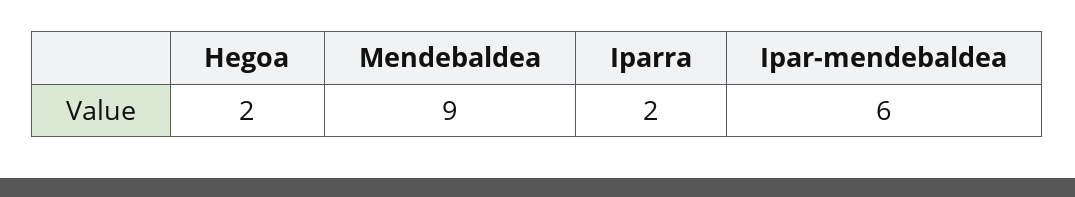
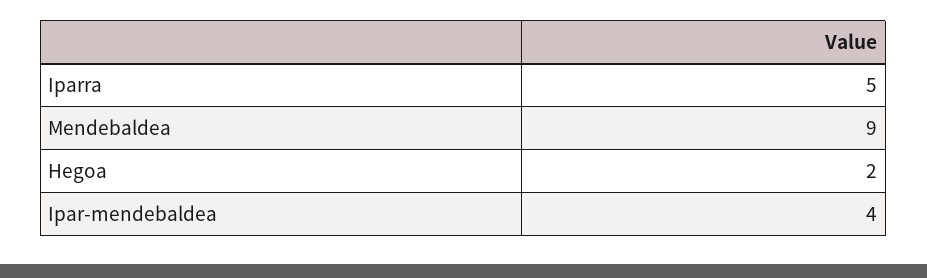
Iparra: 2 -> 5
Ipar-mendebaldea: 6 -> 4

